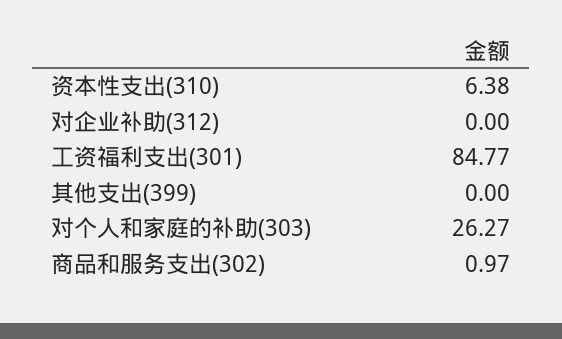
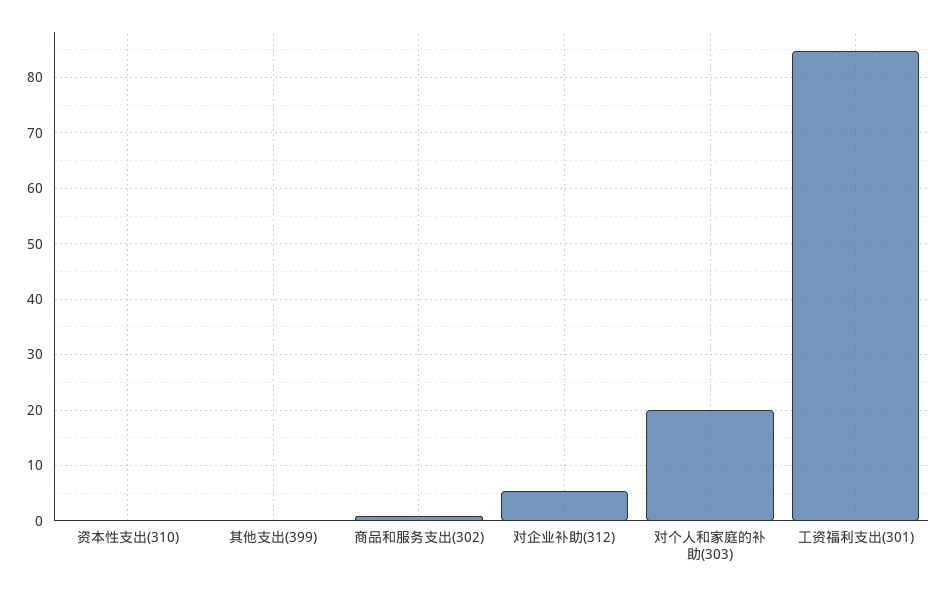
资本性支出(310): 6.38 -> 0
对企业补助(312): 0 -> 6
对个人和家庭的补助(303): 26.27 -> 20

